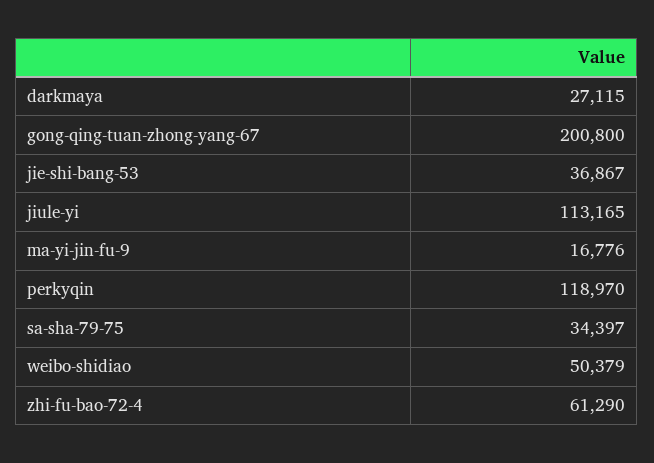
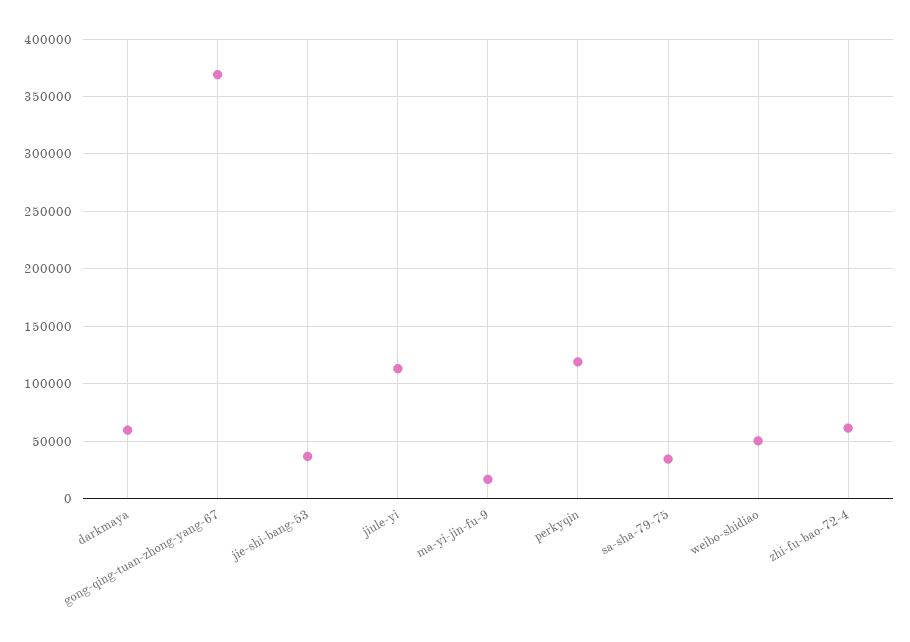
darkmaya: 27115 -> 60000
gong-qing-tuan-zhong-yang-67: 200800 -> 370000

